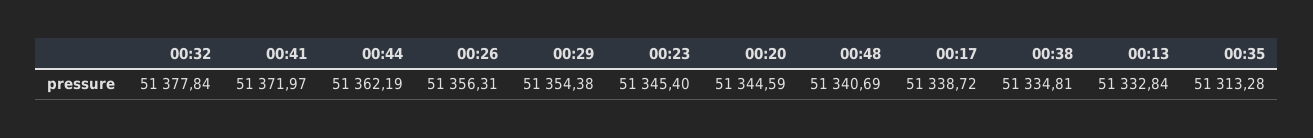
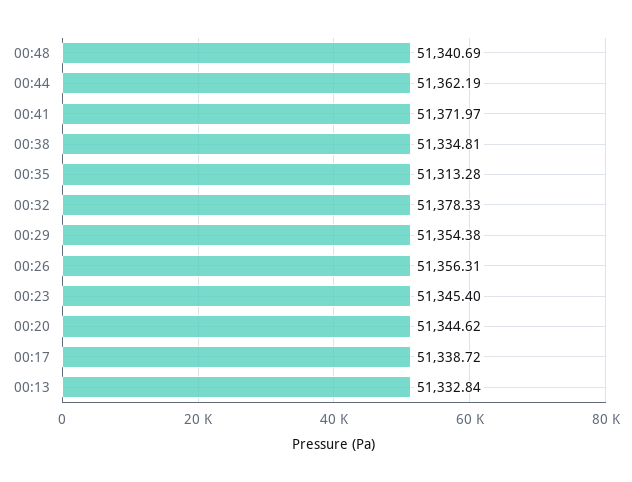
00:32: 51377.84 -> 51378.33
00:20: 51344.59 -> 51344.62

